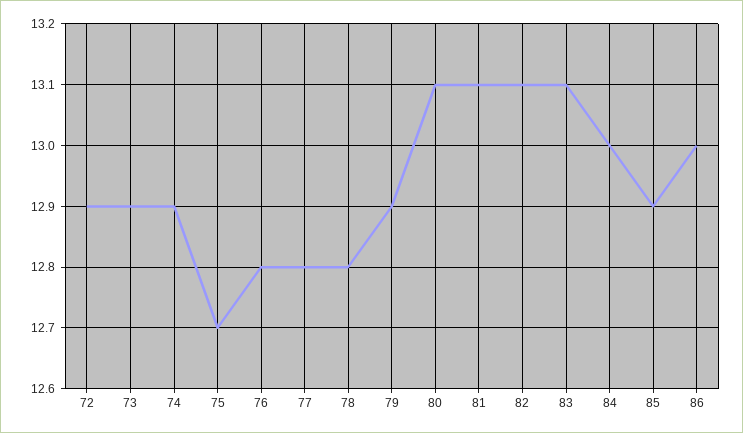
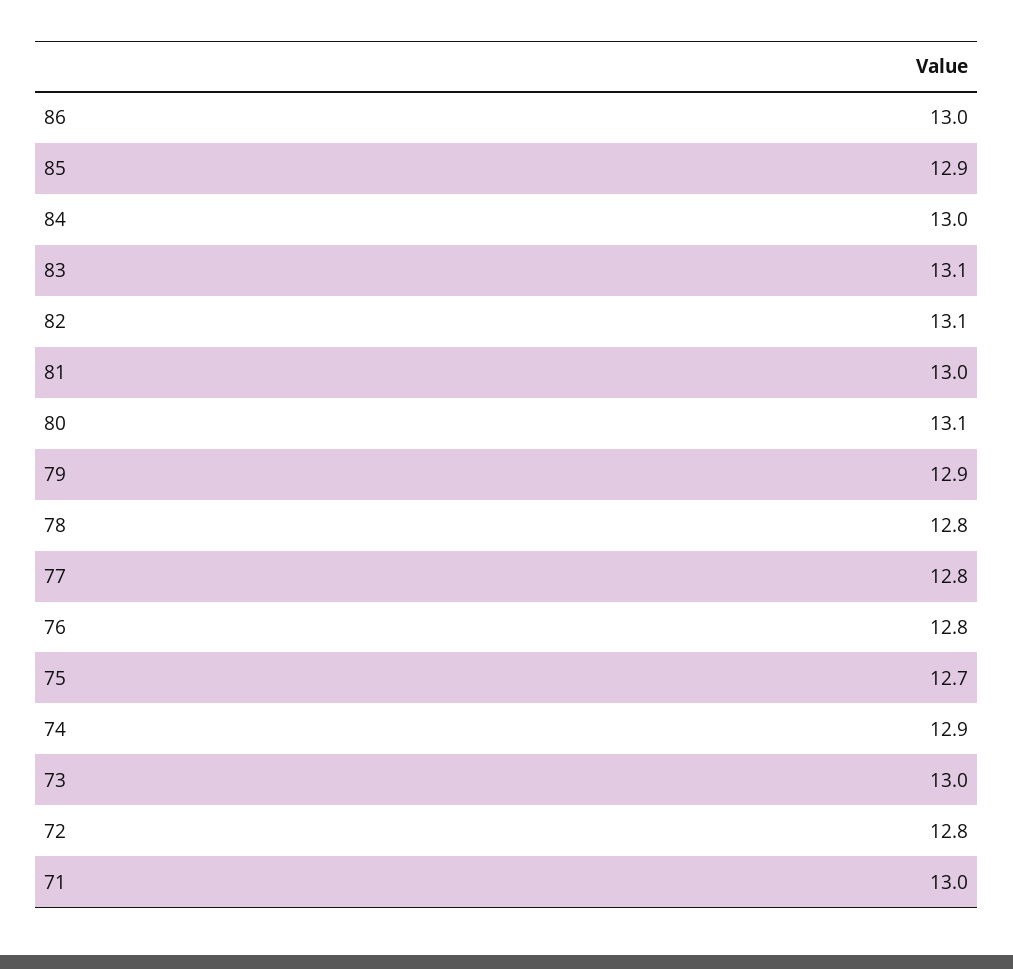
72: 12.9 -> 12.8
73: 12.9 -> 13
81: 13.1 -> 13
71: none -> 13

